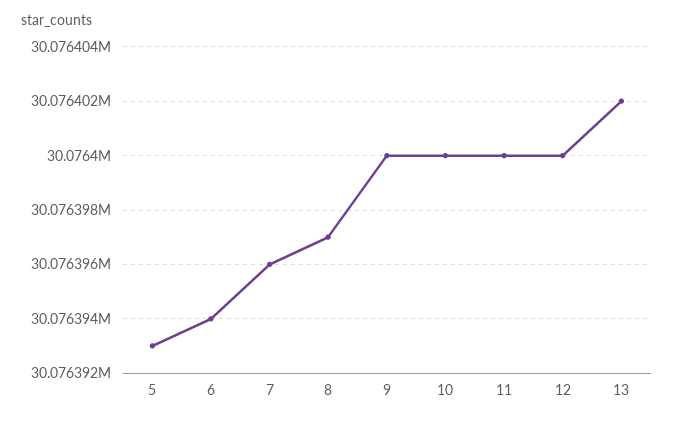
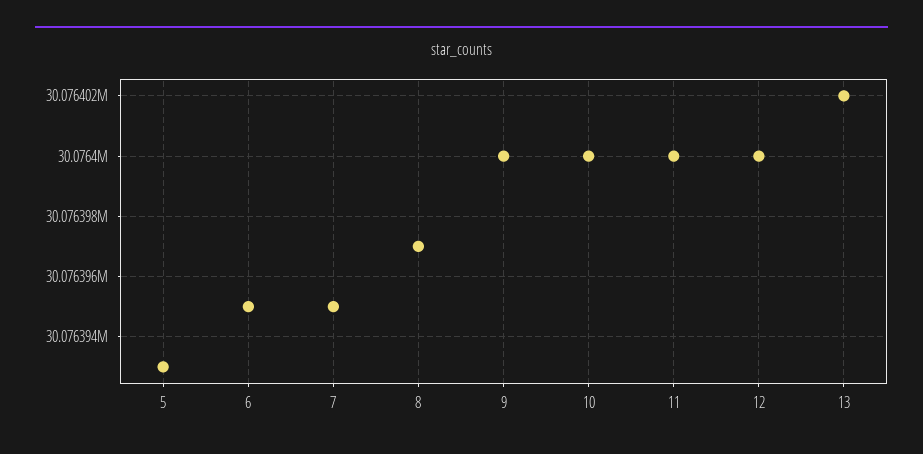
6: 30076394 -> 30076395
7: 30076396 -> 30076395

